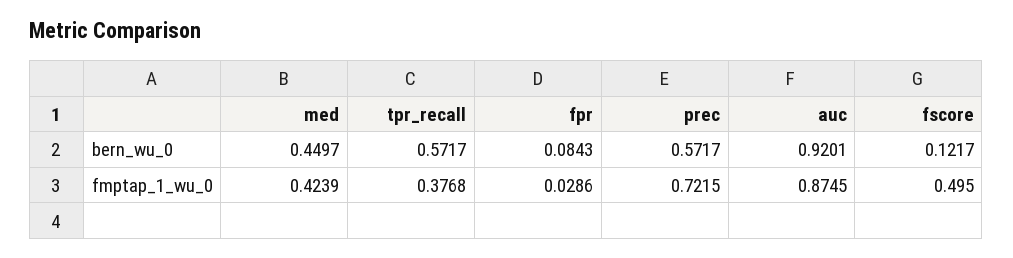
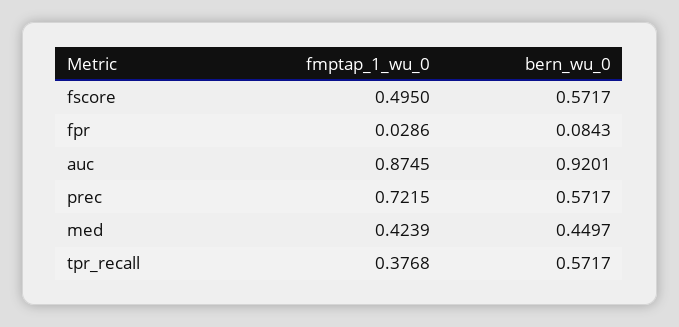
fscore, bern_wu_0: 0.1217 -> 0.5717

